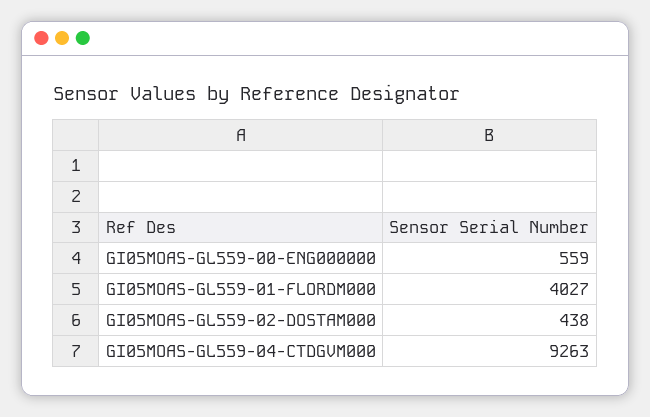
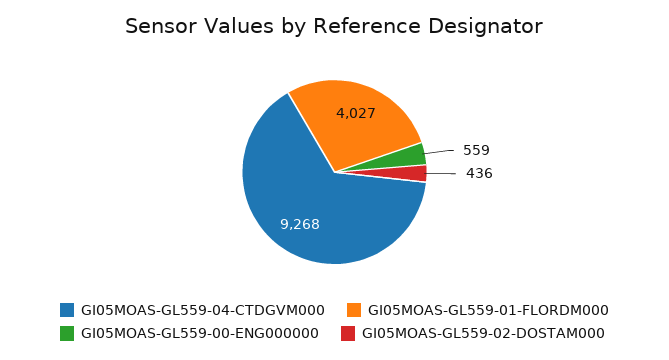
GI05MOAS-GL559-02-DOSTAM000: 438 -> 436
GI05MOAS-GL559-04-CTDGVM000: 9263 -> 9268

